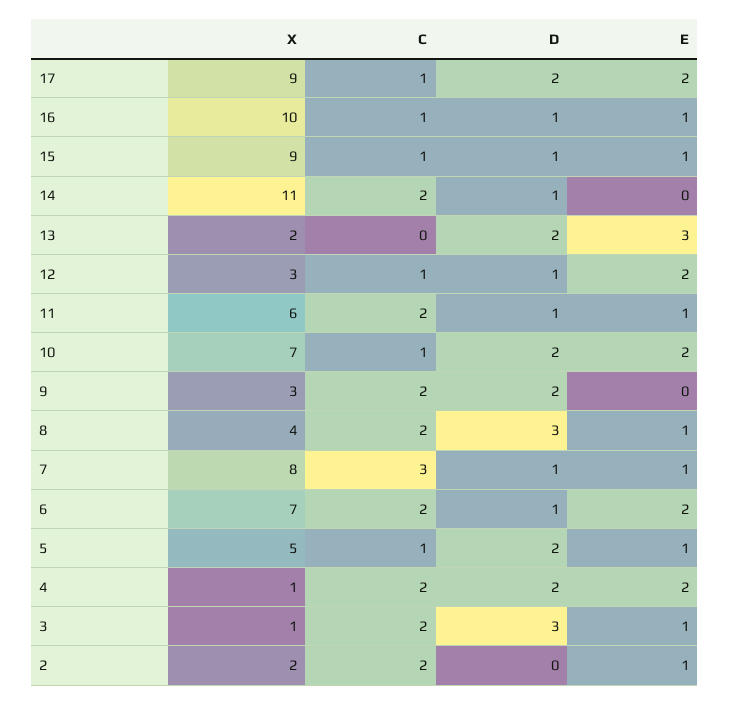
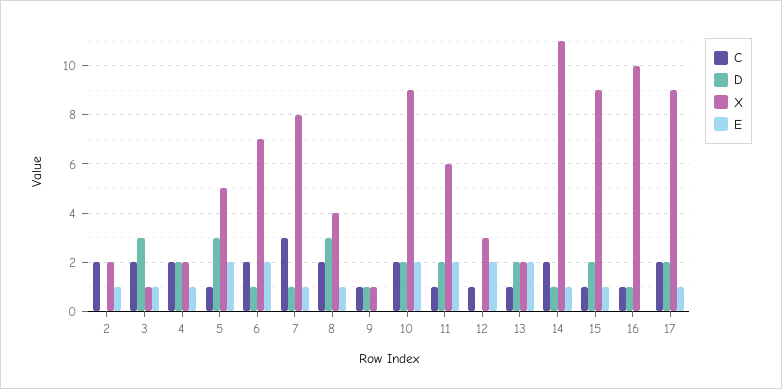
C, 17: 1 -> 2
E, 17: 2 -> 1
E, 16: 1 -> 0
D, 15: 1 -> 2
E, 14: 0 -> 1
C, 13: 0 -> 1
E, 13: 3 -> 2
D, 12: 1 -> 0
C, 11: 2 -> 1
D, 11: 1 -> 2
E, 11: 1 -> 2
X, 10: 7 -> 9
C, 10: 1 -> 2
X, 9: 3 -> 1
C, 9: 2 -> 1
D, 9: 2 -> 1
D, 5: 2 -> 3
E, 5: 1 -> 2
X, 4: 1 -> 2
E, 4: 2 -> 1

